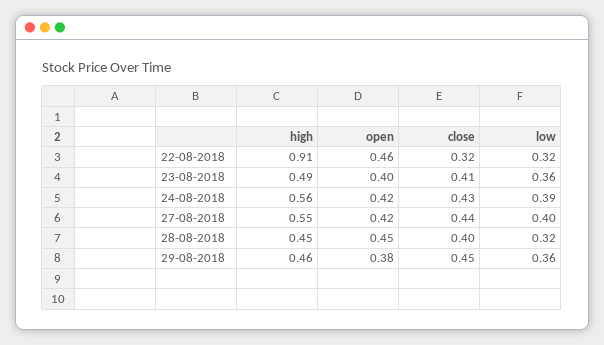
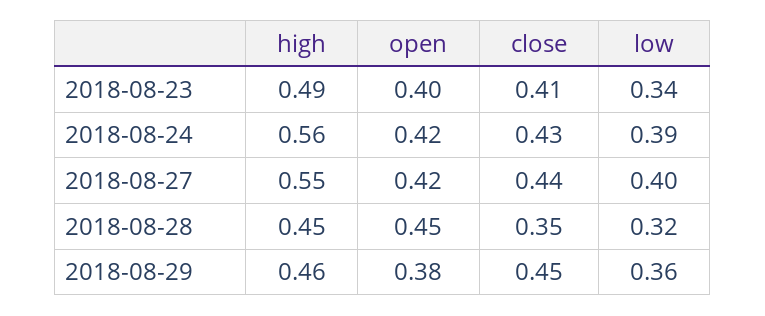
high, 22-08-2018: 0.91 -> none
open, 22-08-2018: 0.46 -> none
close, 22-08-2018: 0.32 -> none
low, 22-08-2018: 0.32 -> none
low, 23-08-2018: 0.36 -> 0.34
close, 28-08-2018: 0.4 -> 0.35

